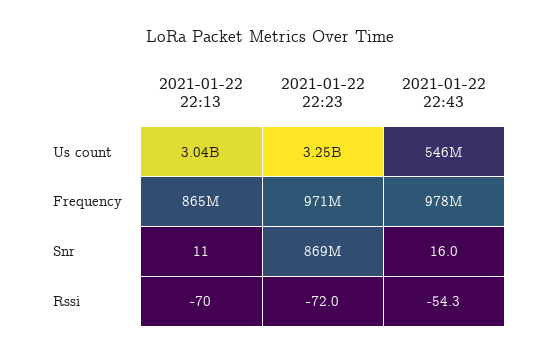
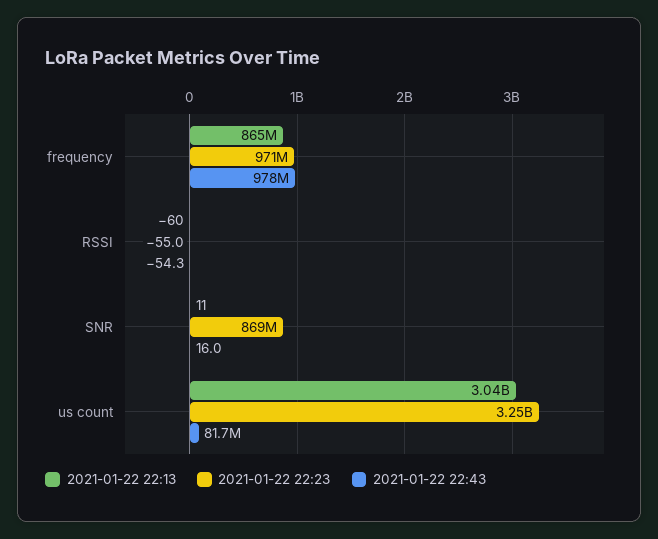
2021-01-22 22:43, Us count: 546000000 -> 81700000
2021-01-22 22:13, Rssi: -70 -> -60
2021-01-22 22:23, Rssi: -72 -> -55

